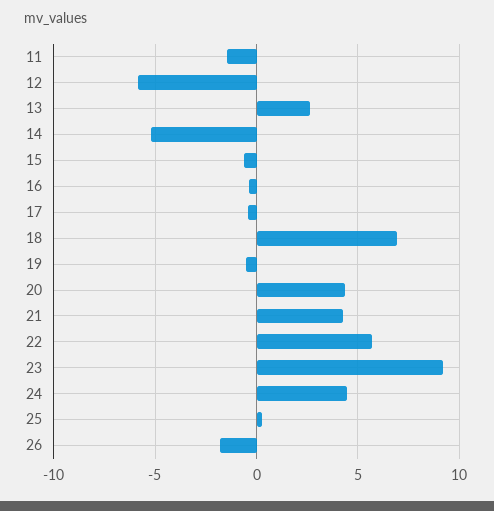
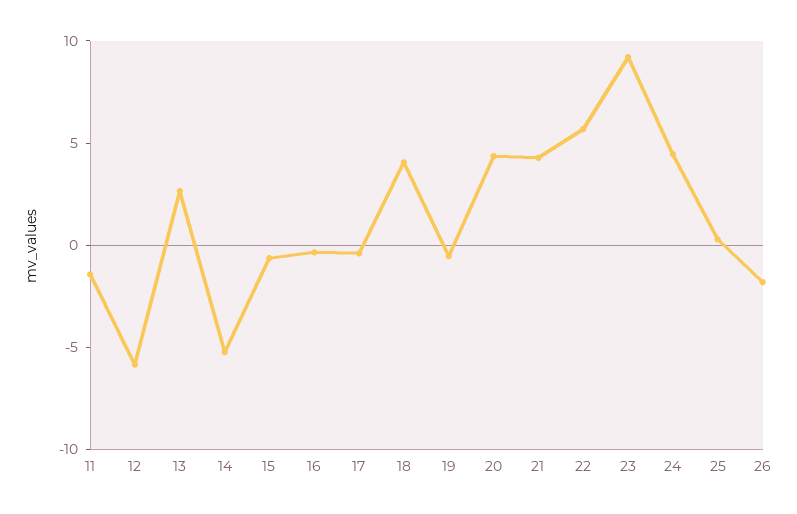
18: 7 -> 4

